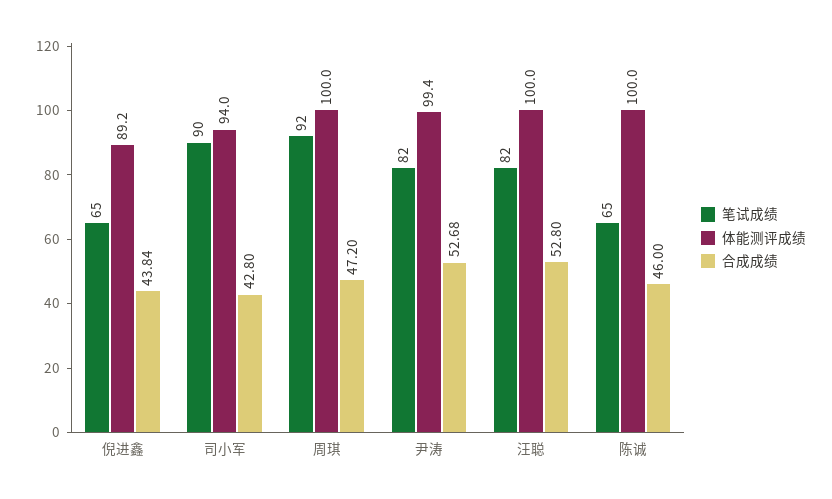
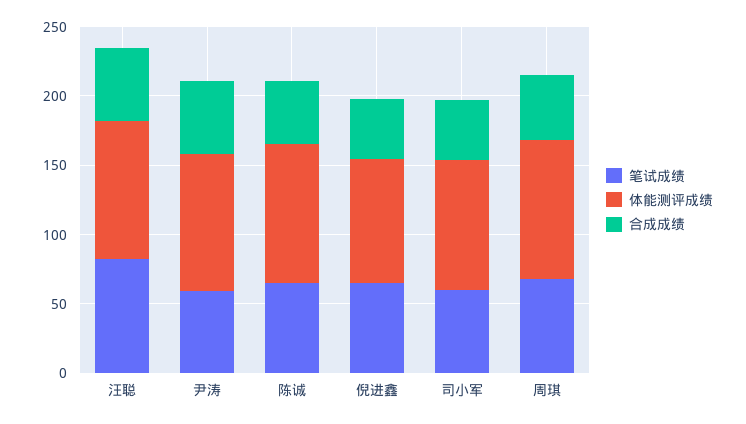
笔试成绩, 司小军: 90 -> 60
笔试成绩, 周琪: 92 -> 70
笔试成绩, 尹涛: 82 -> 60

